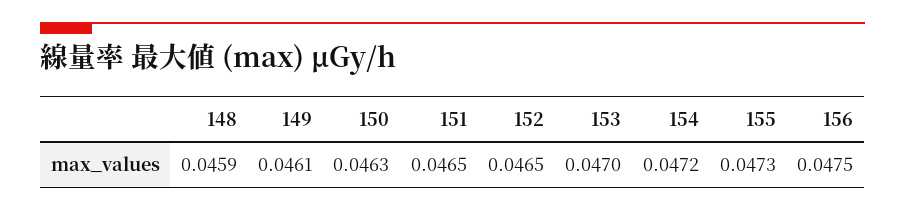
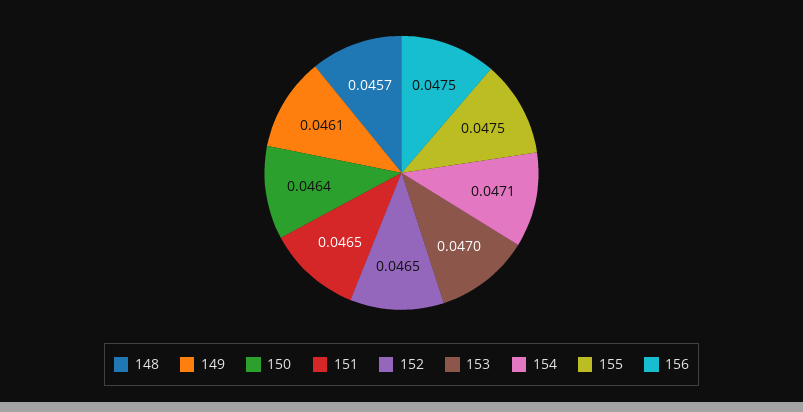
148: 0.0459 -> 0.0457
150: 0.0463 -> 0.0464
154: 0.0472 -> 0.0471
155: 0.0473 -> 0.0475

